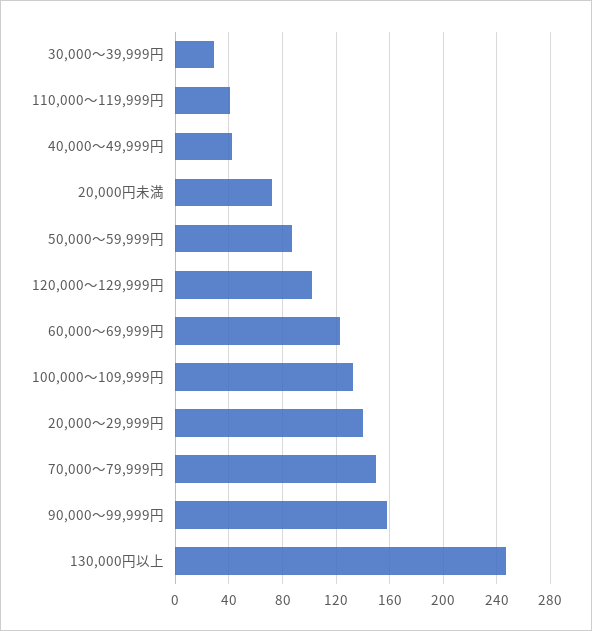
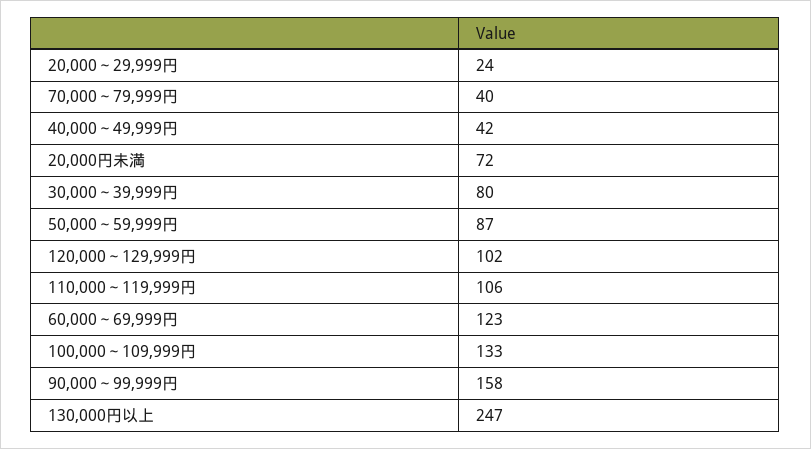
30,000～39,999円: 30 -> 80
110,000～119,999円: 40 -> 106
20,000～29,999円: 140 -> 24
70,000～79,999円: 150 -> 40

